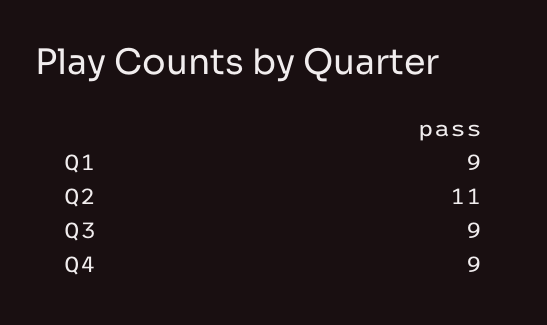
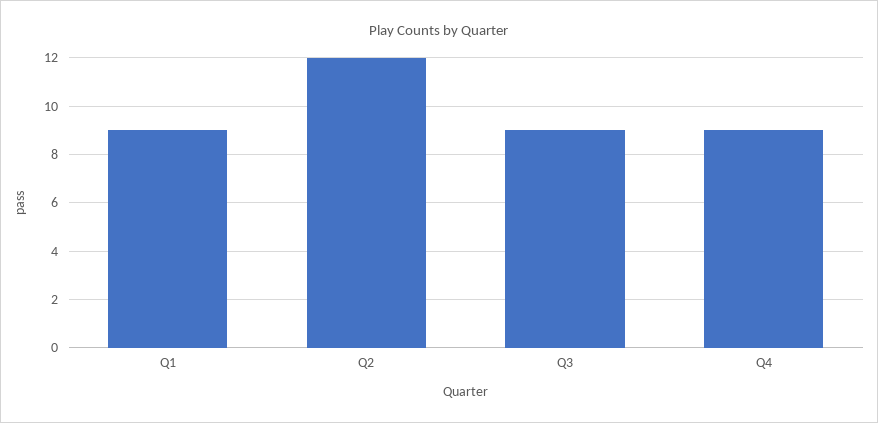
Q2: 11 -> 12

